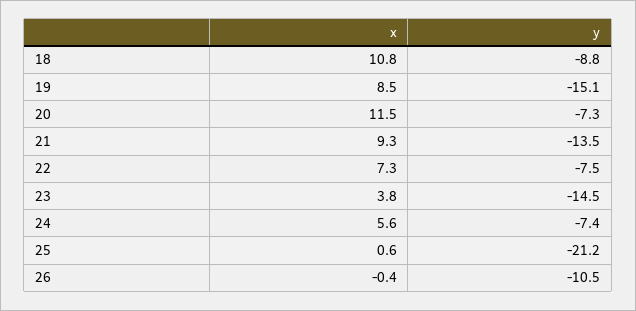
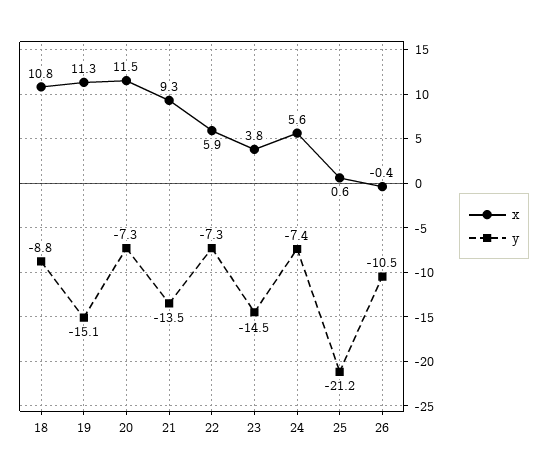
x, 19: 8.5 -> 11.3
x, 22: 7.3 -> 5.9
y, 22: -7.5 -> -7.3

